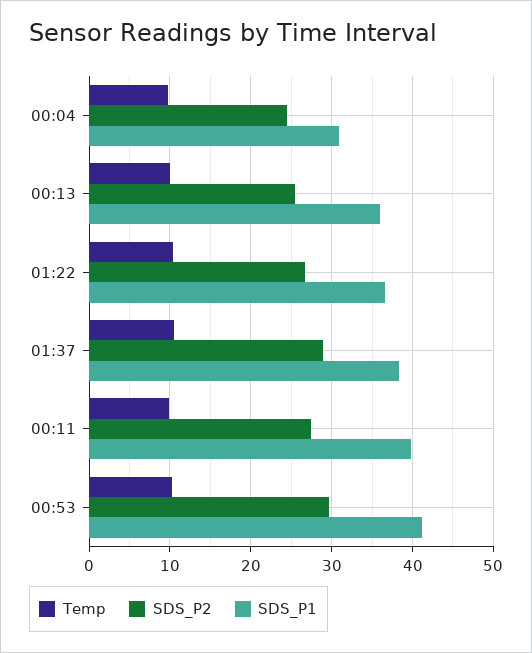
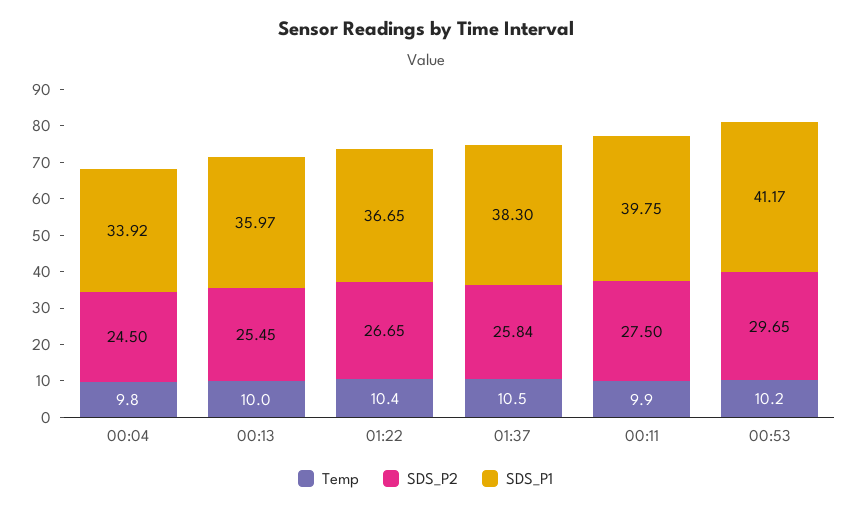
SDS_P1, 00:04: 31 -> 33.92
SDS_P2, 01:37: 29 -> 25.84

